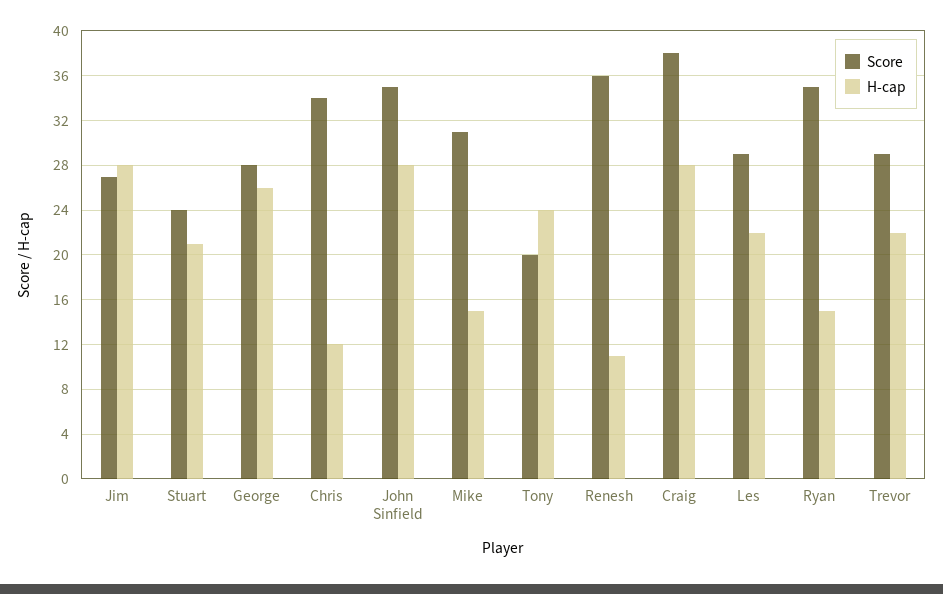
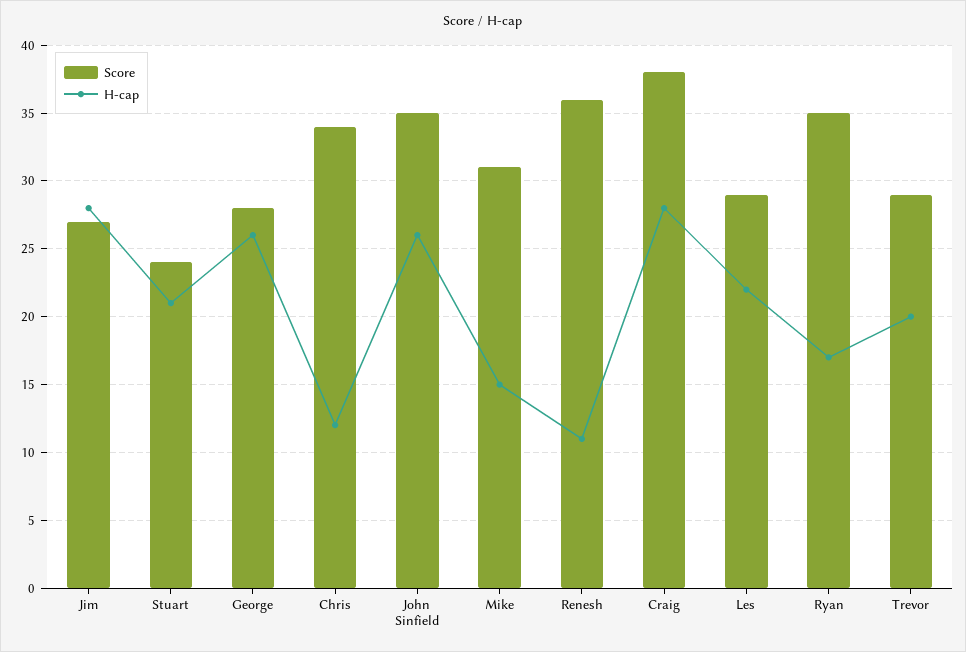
H-cap, John Sinfield: 28 -> 26
Score, Tony: 20 -> none
H-cap, Tony: 24 -> none
H-cap, Ryan: 15 -> 17
H-cap, Trevor: 22 -> 20

